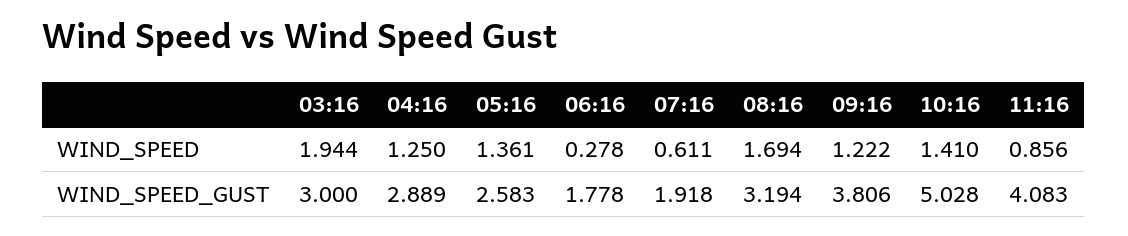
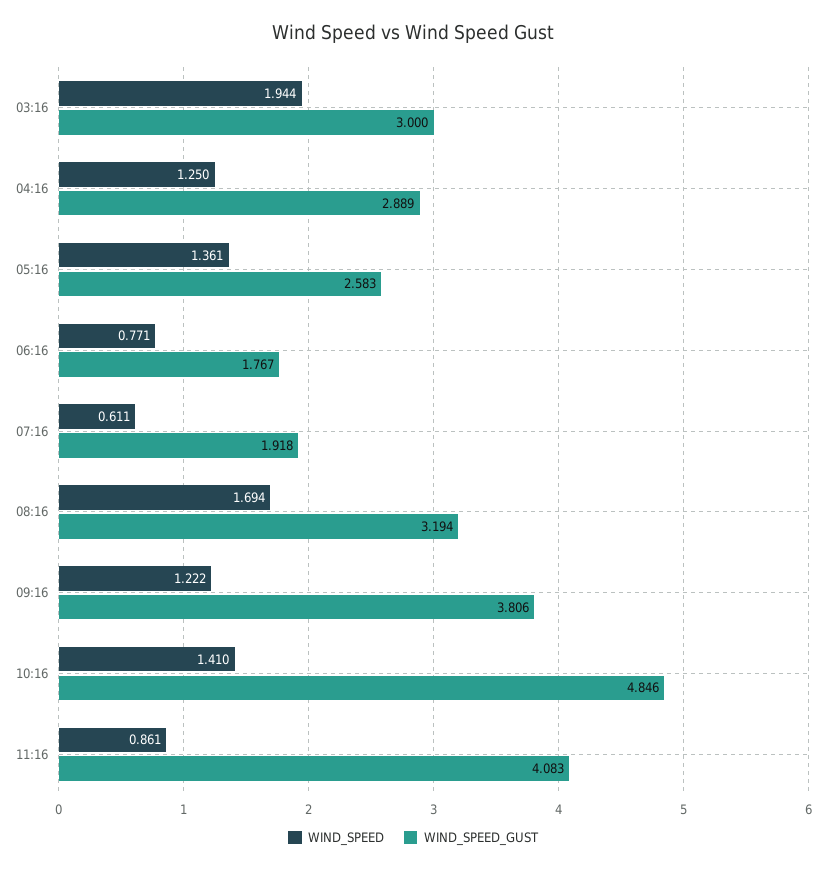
WIND_SPEED, 06:16: 0.278 -> 0.771
WIND_SPEED, 11:16: 0.856 -> 0.861
WIND_SPEED_GUST, 06:16: 1.778 -> 1.767
WIND_SPEED_GUST, 10:16: 5.028 -> 4.846

